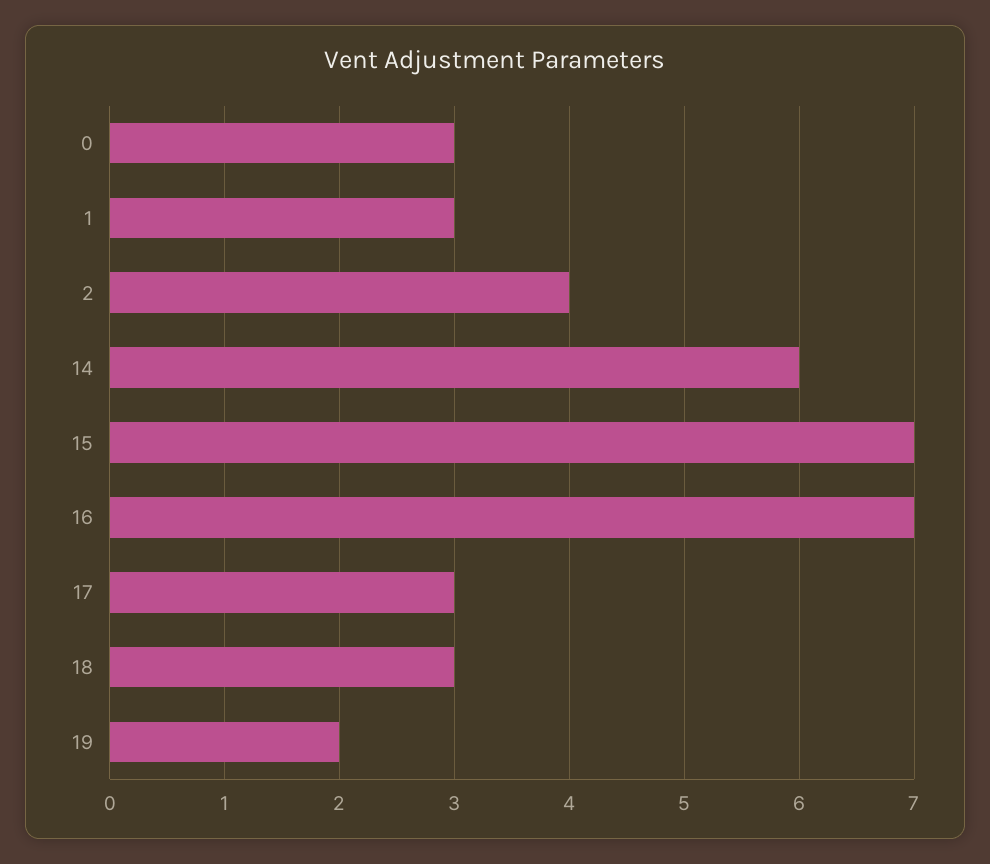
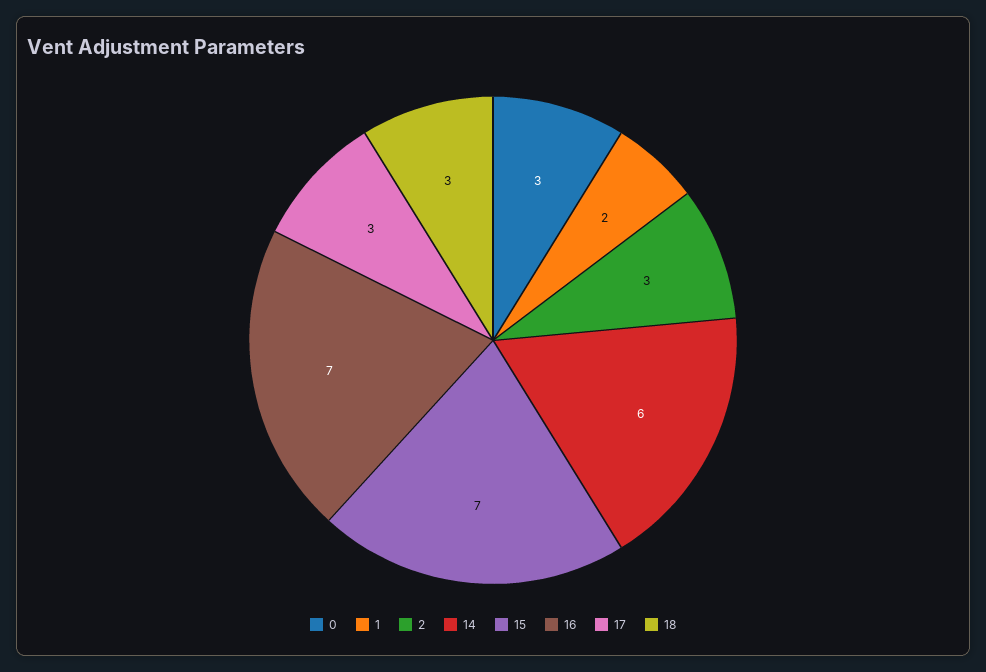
1: 3 -> 2
2: 4 -> 3
19: 2 -> none

